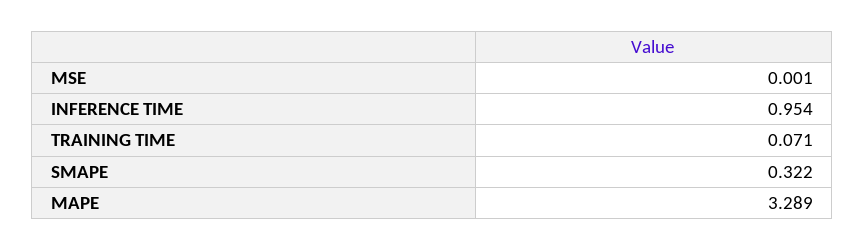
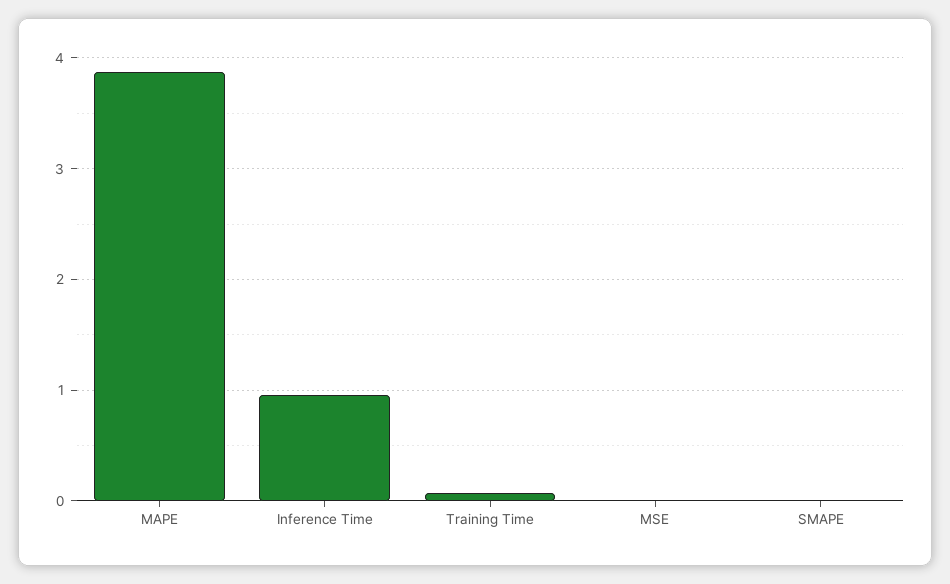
SMAPE: 0.322 -> 0
MAPE: 3.289 -> 3.9

